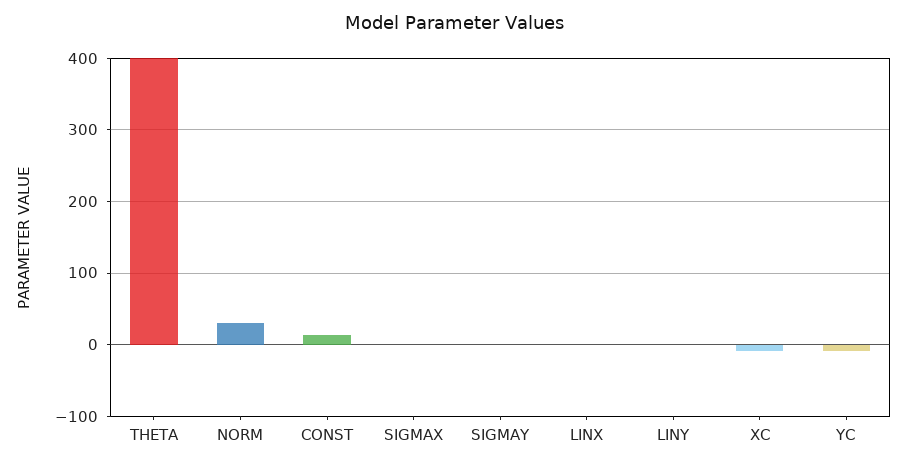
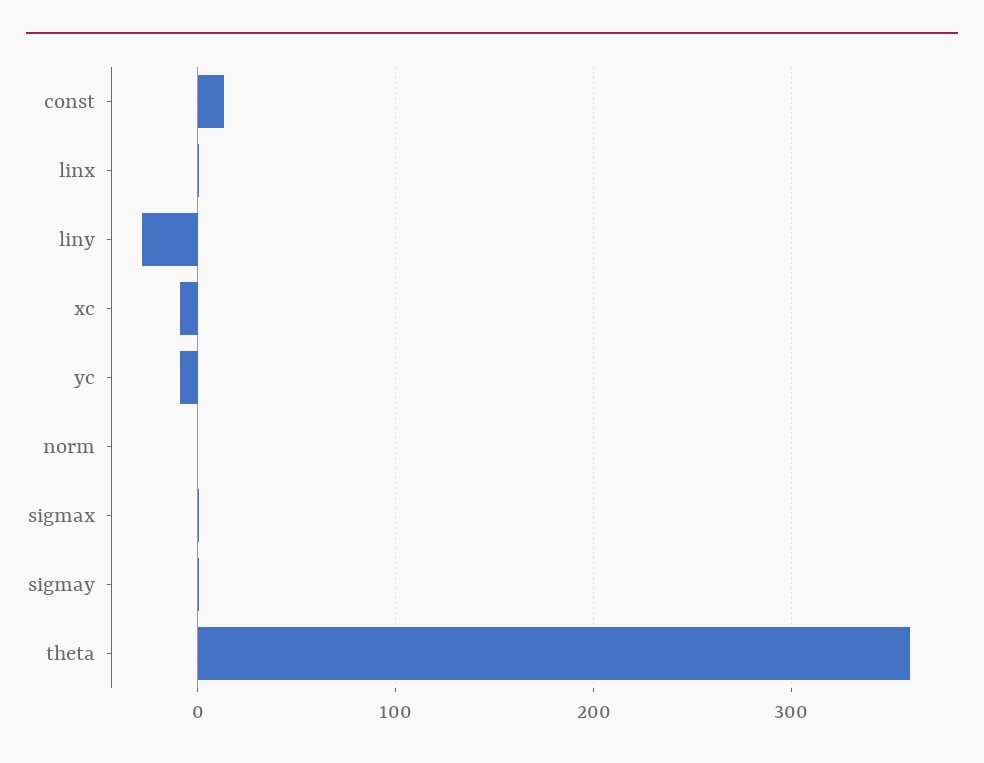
THETA: 400 -> 360
NORM: 30 -> 0
LINY: 0 -> -30

